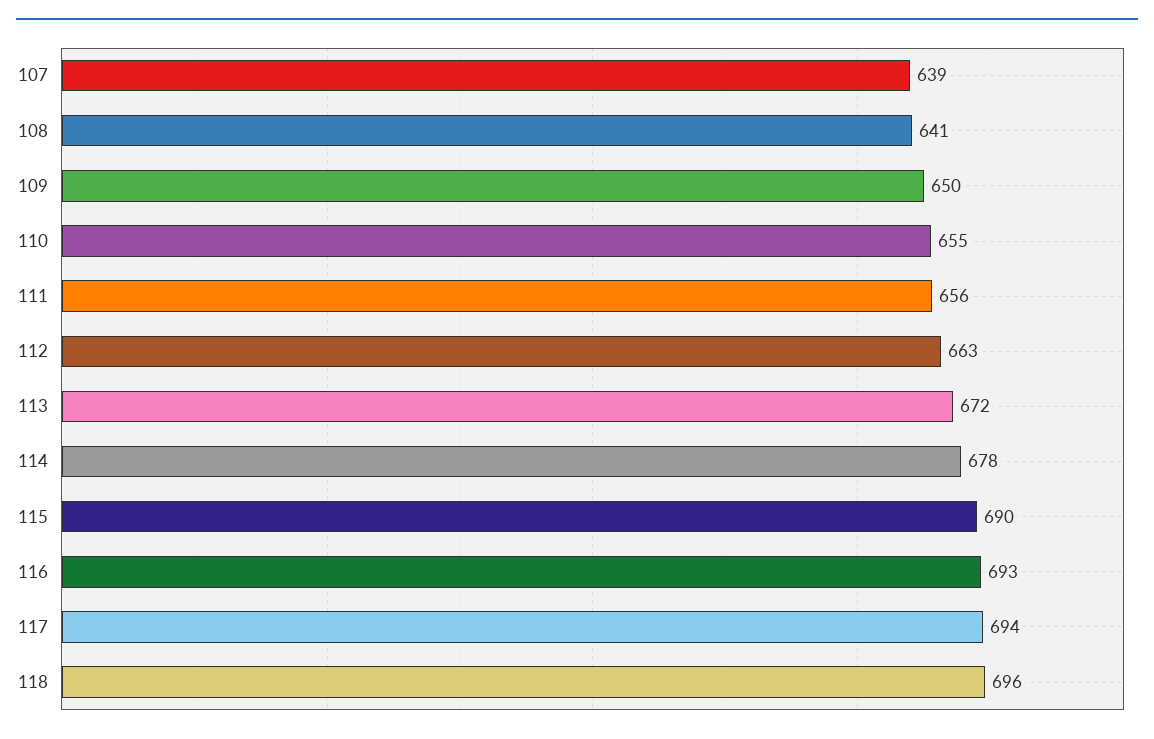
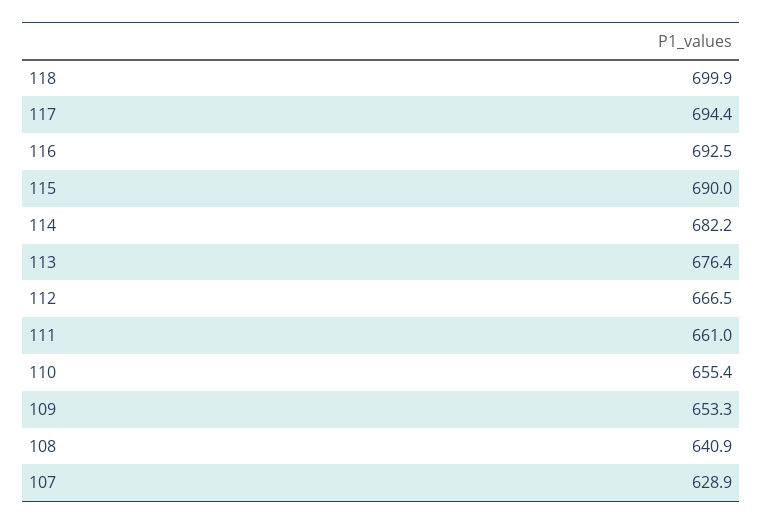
107: 639 -> 628.9
109: 650 -> 653.3
111: 656 -> 661
112: 663 -> 666.5
113: 672 -> 676.4
114: 678 -> 682.2
118: 696 -> 699.9

